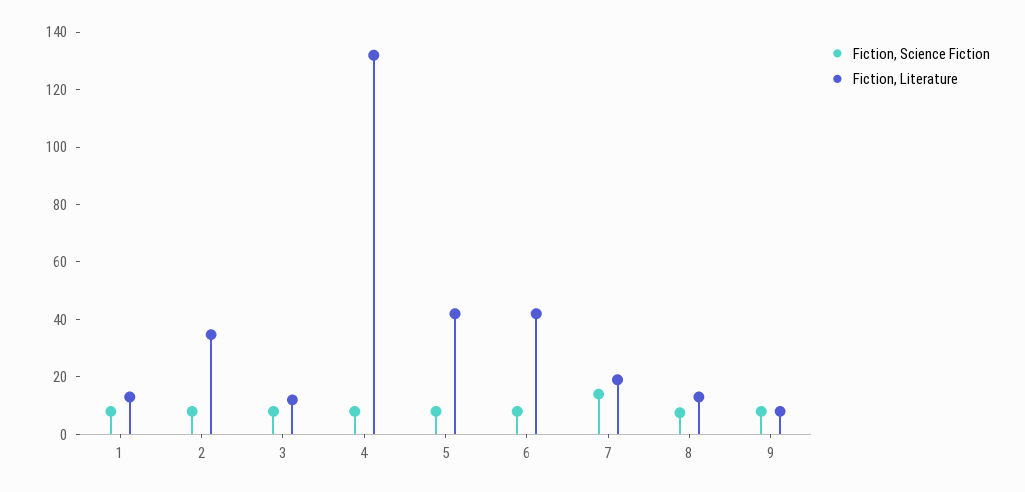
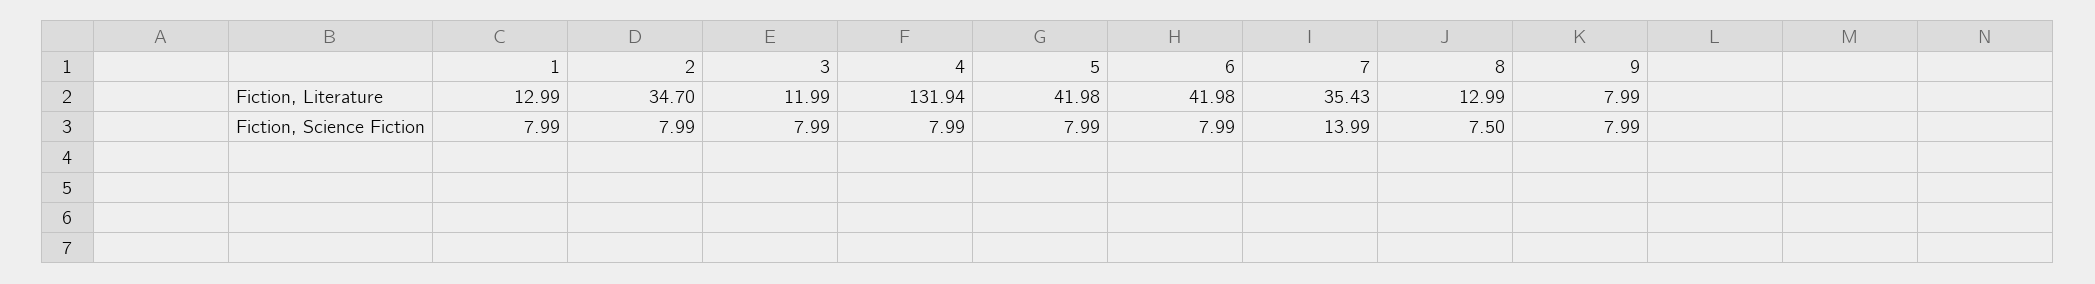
Fiction, Literature, 7: 20 -> 35.43

